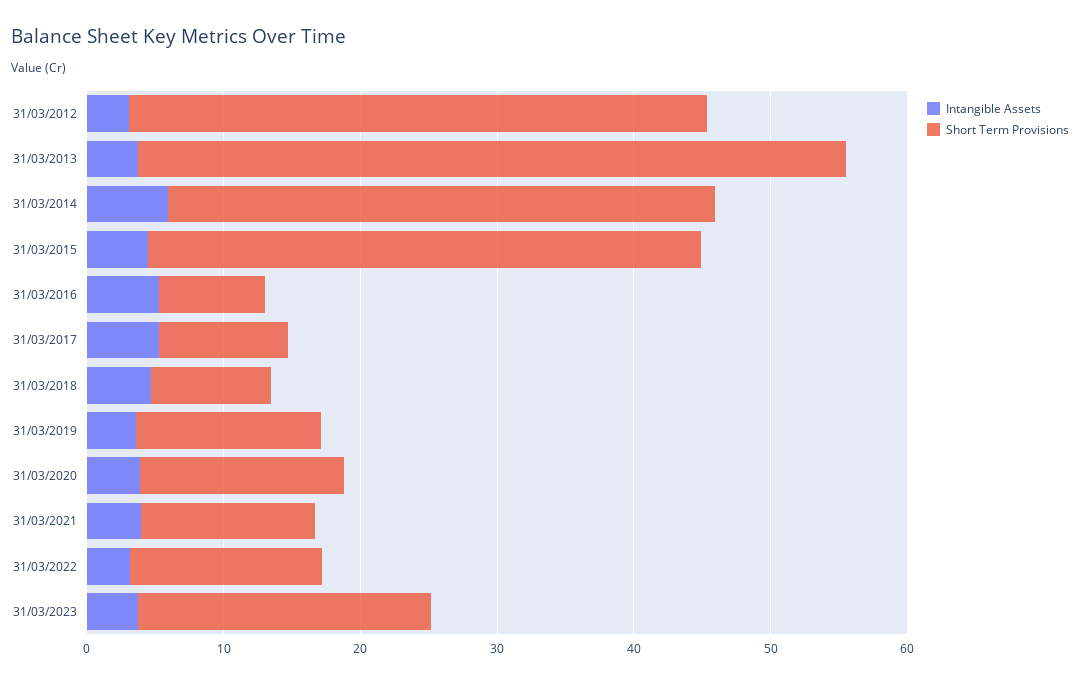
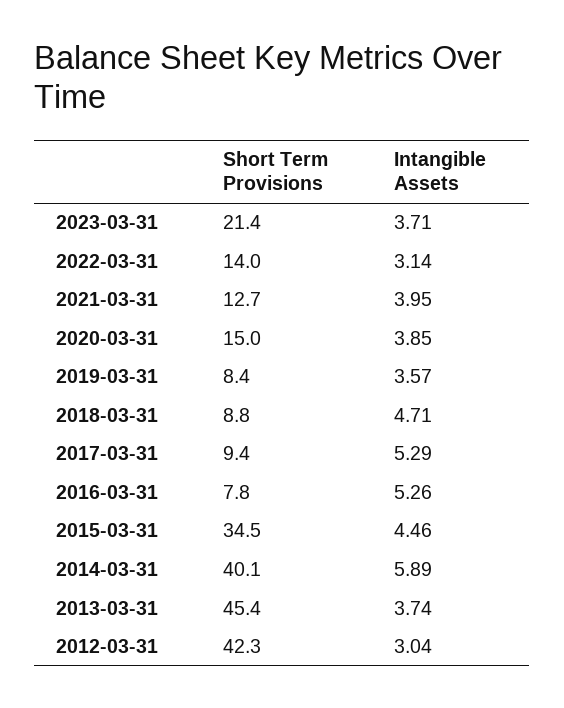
Short Term Provisions, 31/03/2013: 52 -> 45.4
Short Term Provisions, 31/03/2015: 40 -> 34.5
Short Term Provisions, 31/03/2019: 14 -> 8.4

